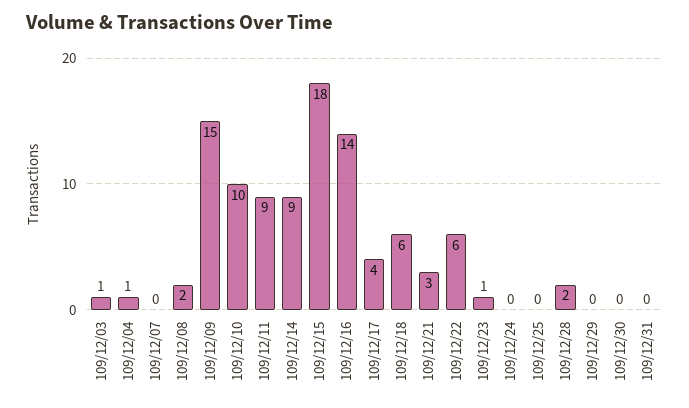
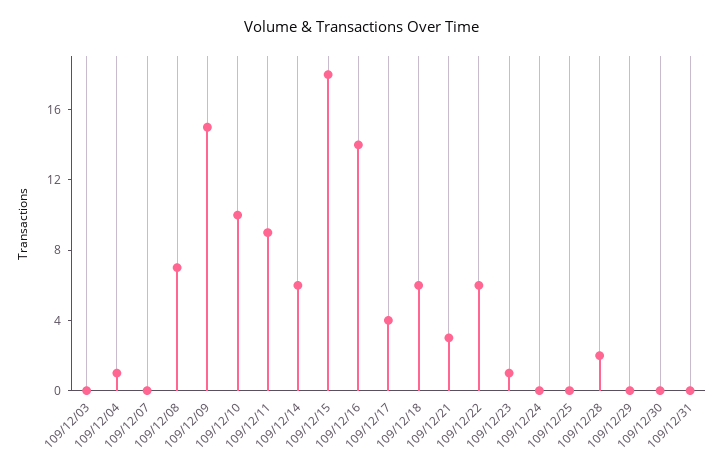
109/12/03: 1 -> 0
109/12/08: 2 -> 7
109/12/14: 9 -> 6

